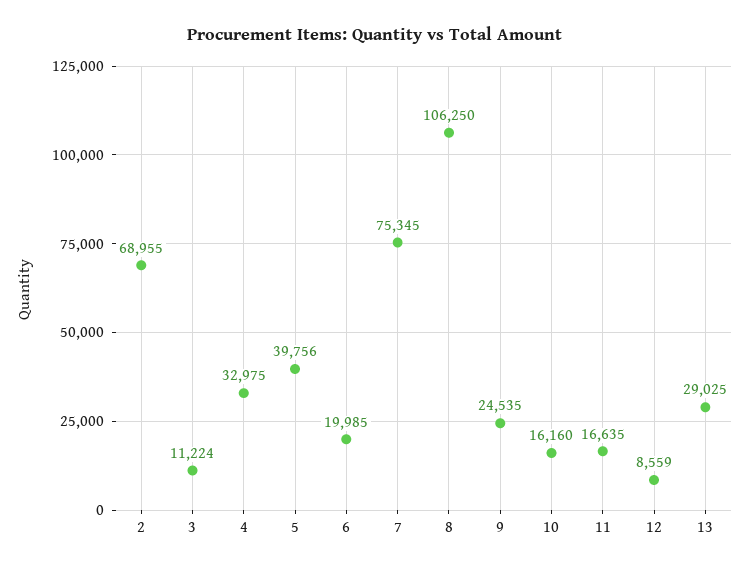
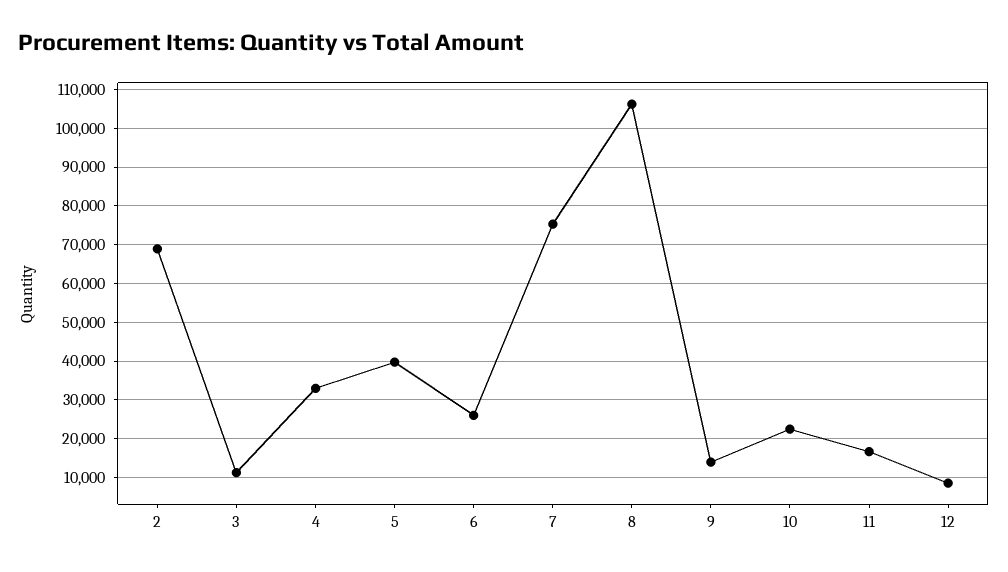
6: 19985 -> 26000
9: 24535 -> 14000
10: 16160 -> 22000
13: 29025 -> none

